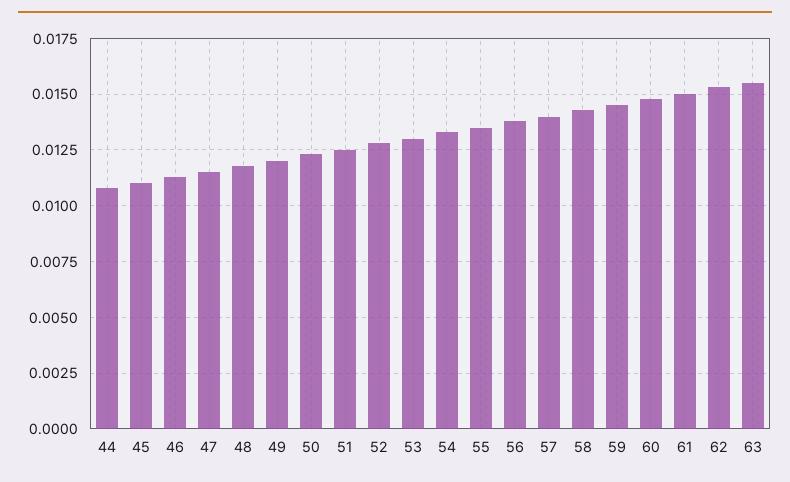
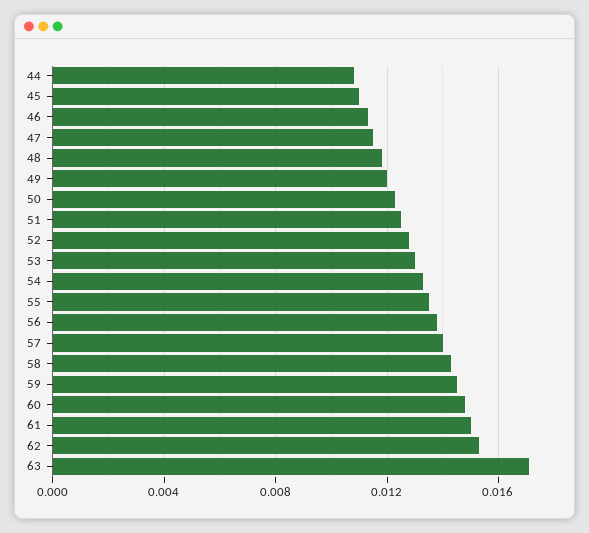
63: 0.0155 -> 0.017

